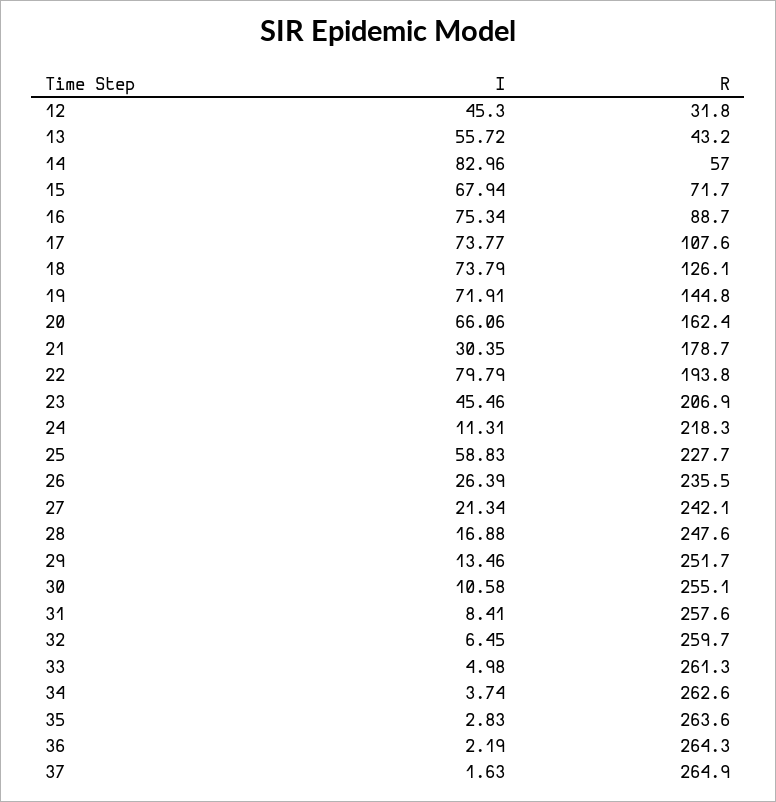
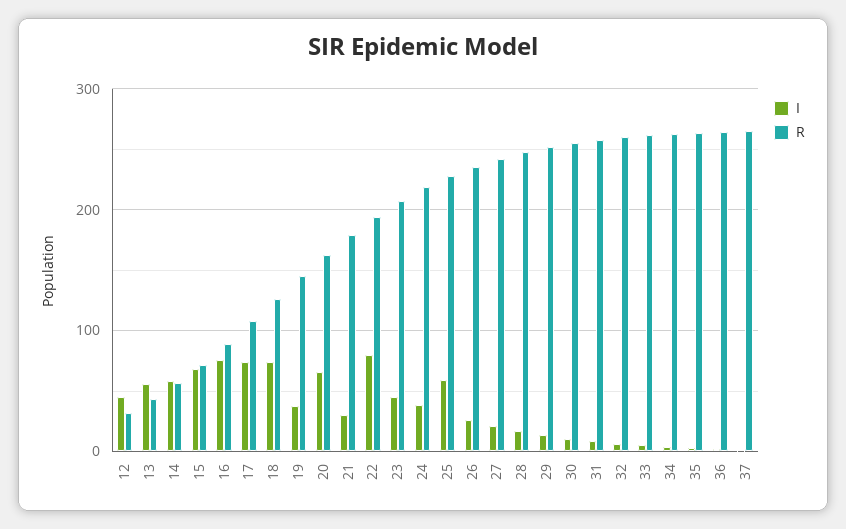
I, 14: 82.96 -> 60
I, 19: 71.91 -> 40
I, 24: 11.31 -> 40

